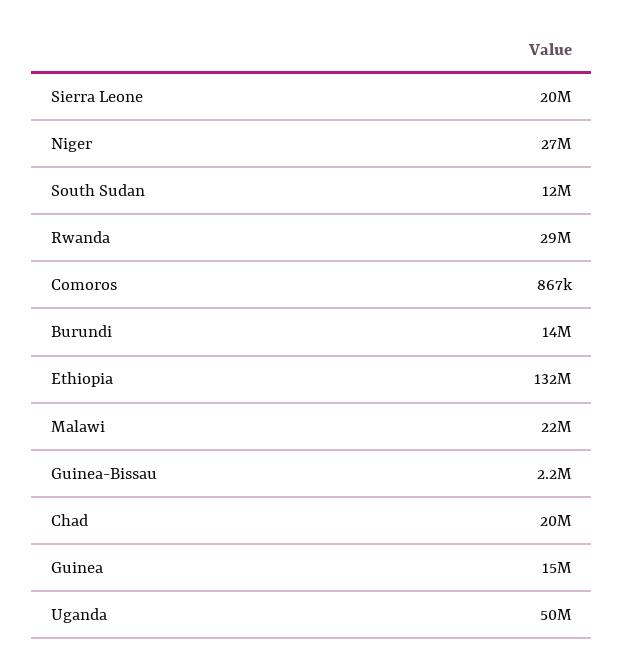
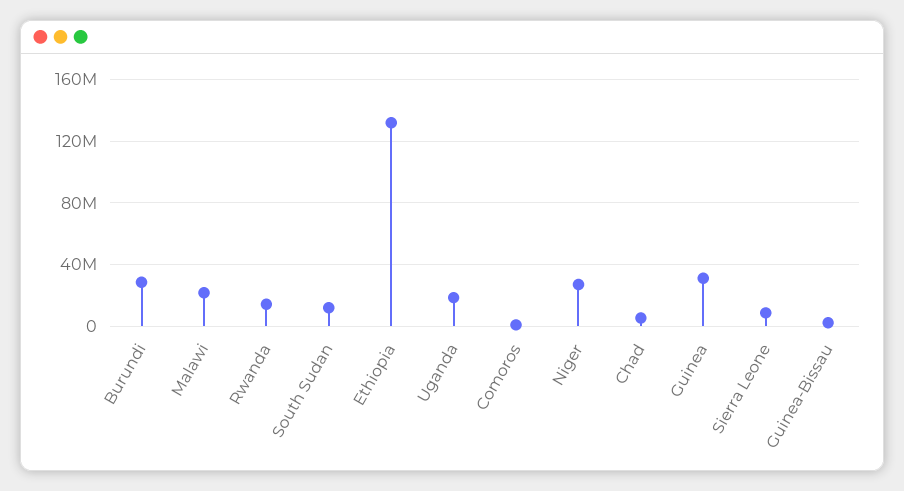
Sierra Leone: 20000000 -> 10000000
Rwanda: 29000000 -> 15000000
Burundi: 14000000 -> 30000000
Chad: 20000000 -> 5000000
Guinea: 15000000 -> 30000000
Uganda: 50000000 -> 20000000

